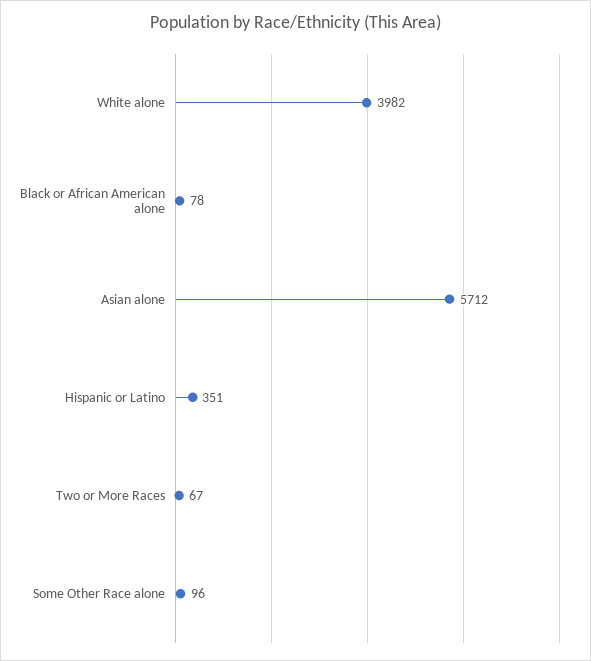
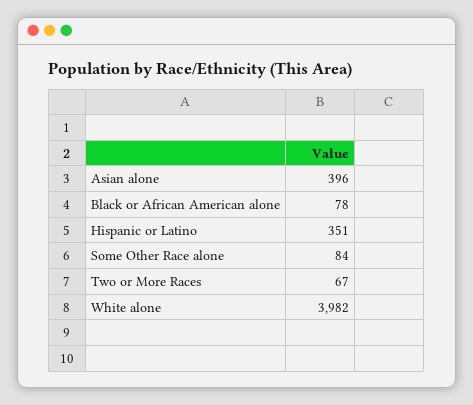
Asian alone: 5712 -> 396
Some Other Race alone: 96 -> 84

